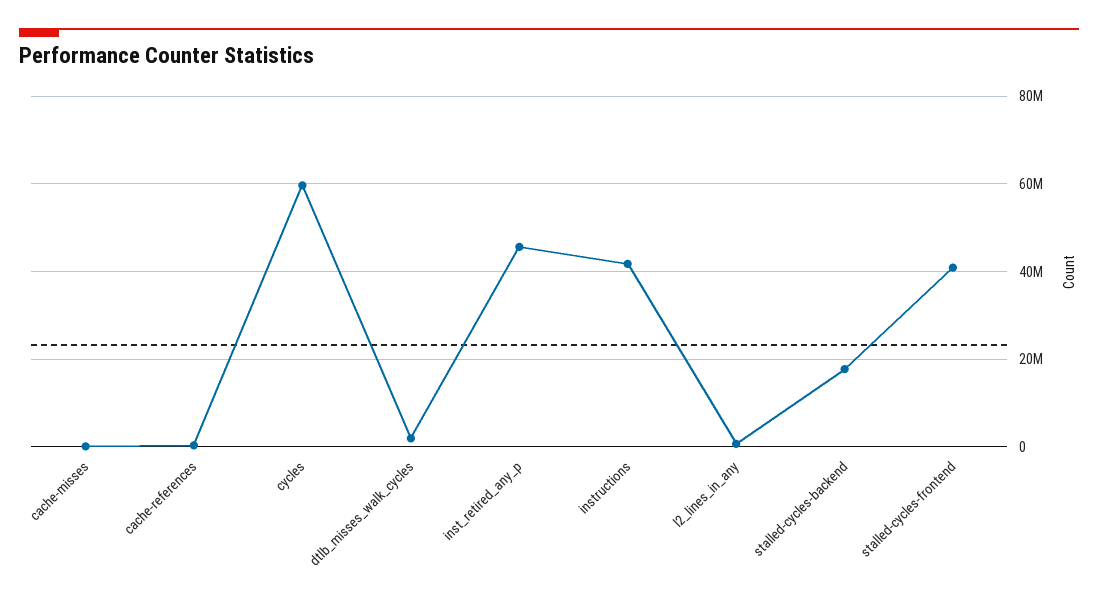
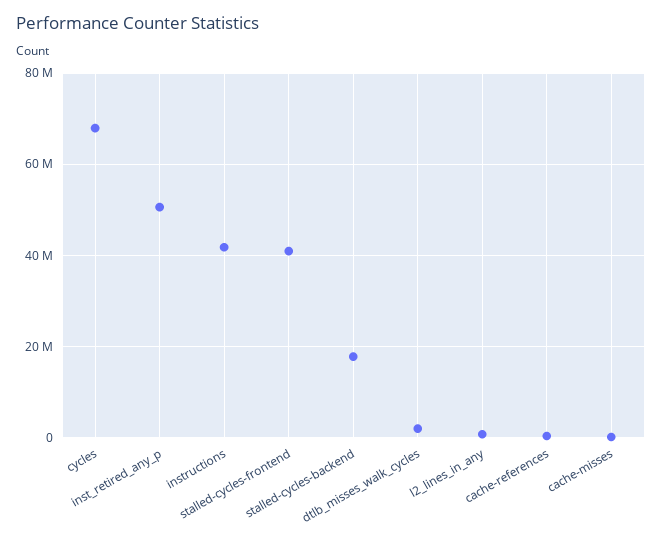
cycles: 60000000 -> 68000000
inst_retired_any_p: 46000000 -> 50000000

